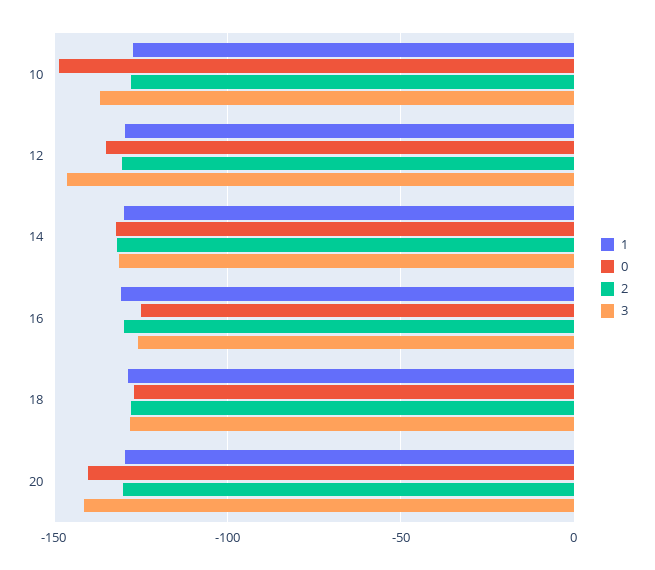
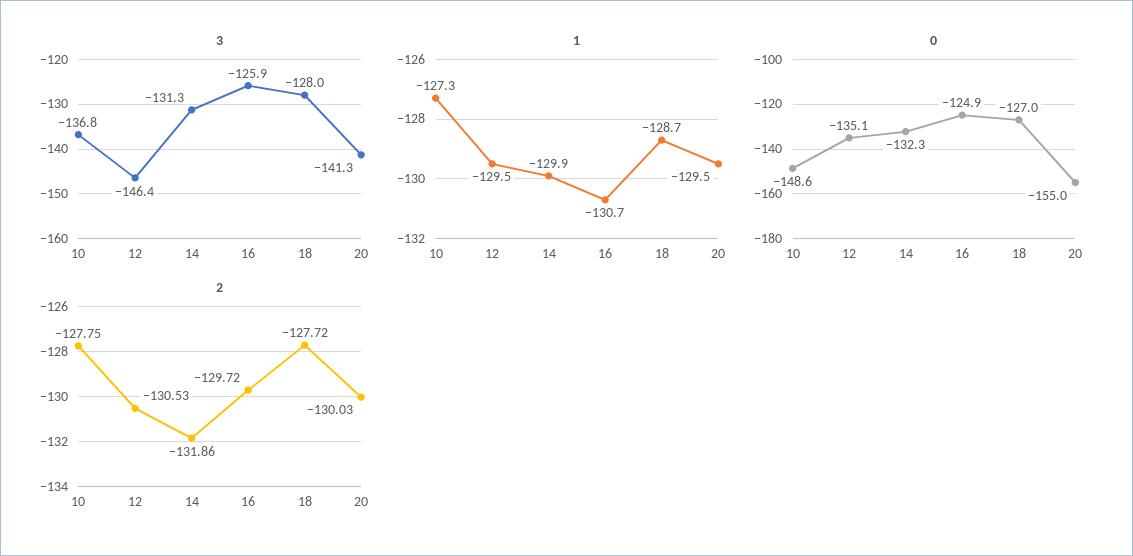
0, 20: -140 -> -155

